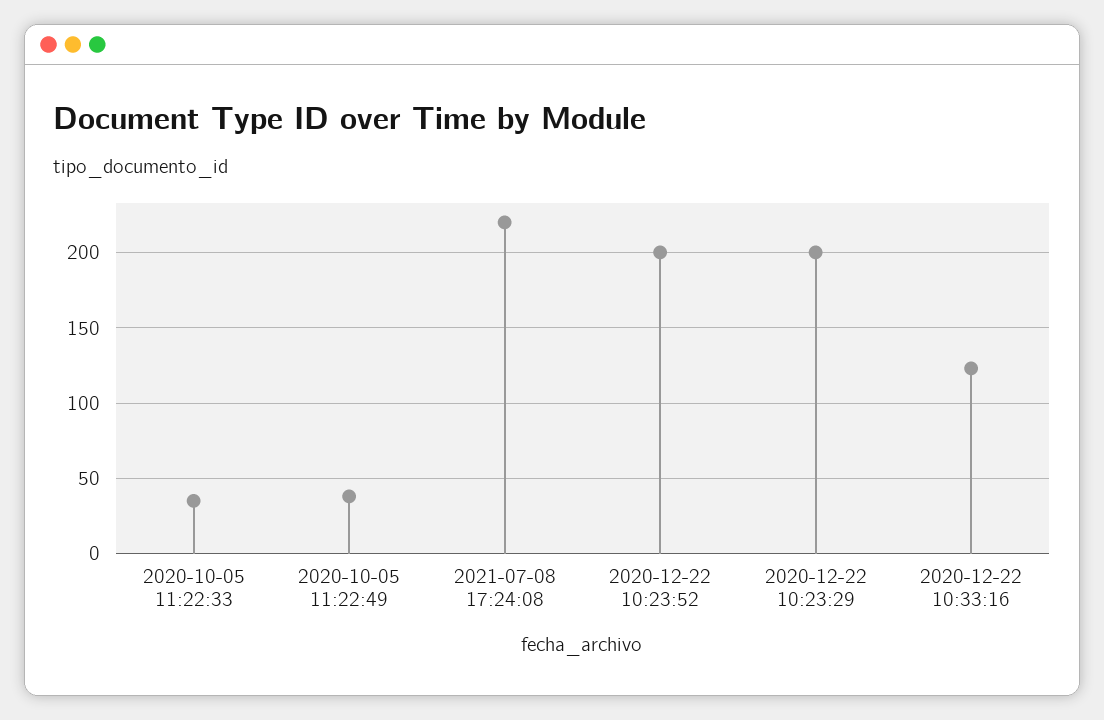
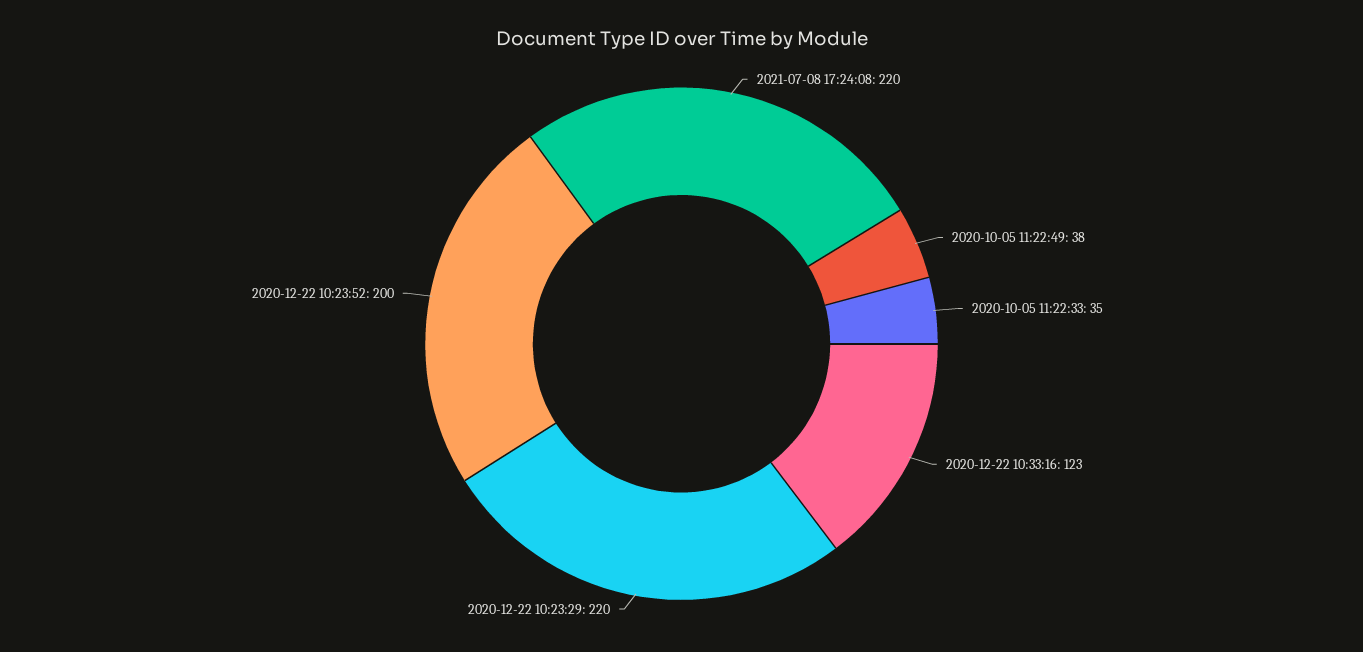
2020-12-22 10:23:29: 200 -> 220

